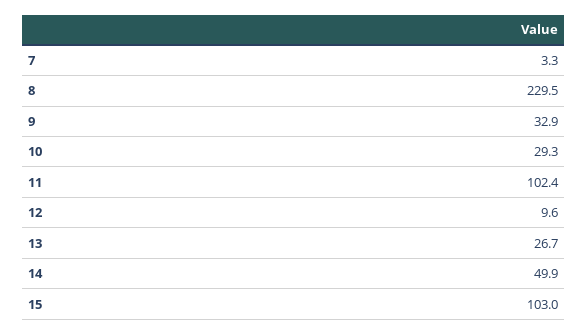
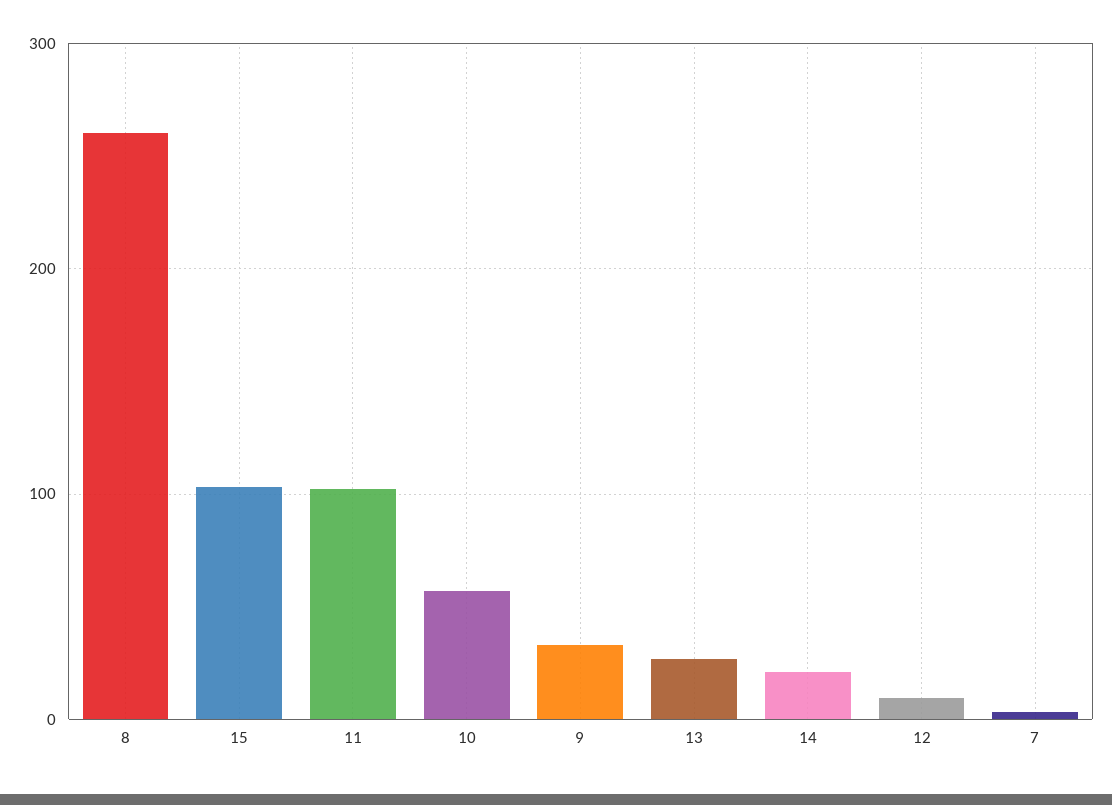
8: 229.5 -> 260
10: 29.3 -> 60
14: 49.9 -> 20

